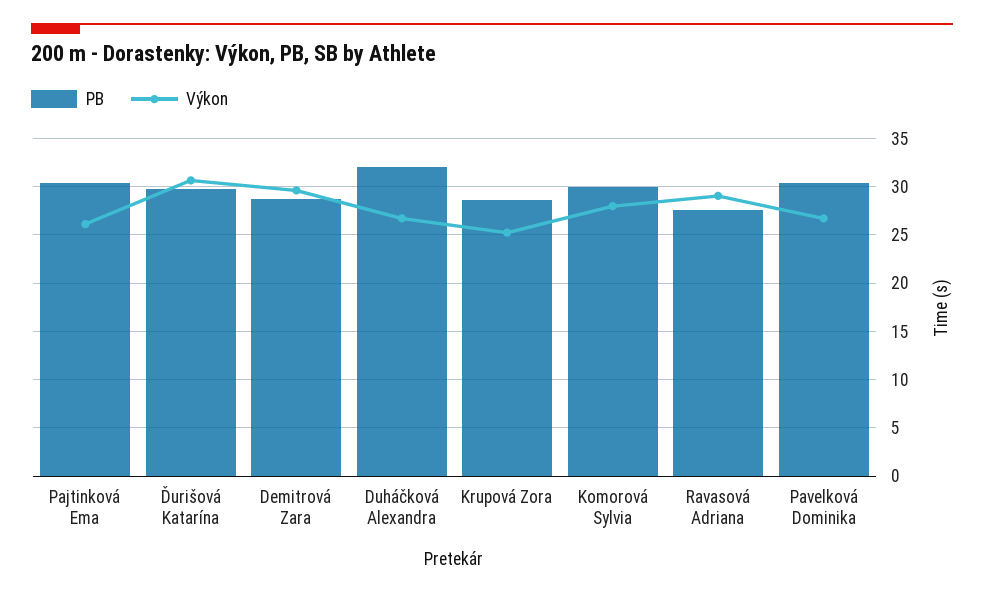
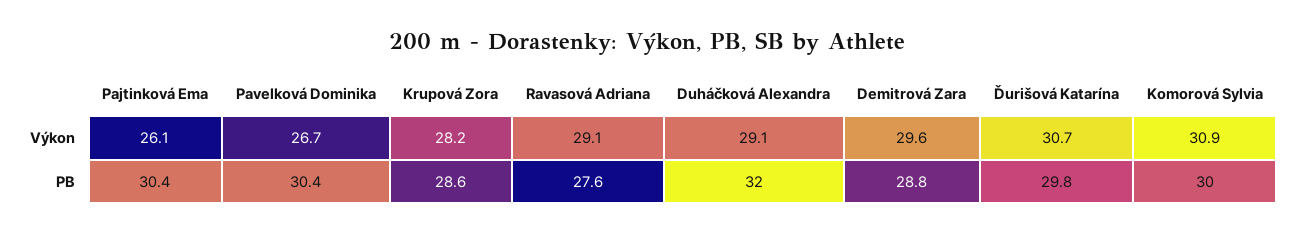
Výkon, Duháčková Alexandra: 27 -> 29.1
Výkon, Krupová Zora: 25 -> 28.2
Výkon, Komorová Sylvia: 28 -> 30.9

